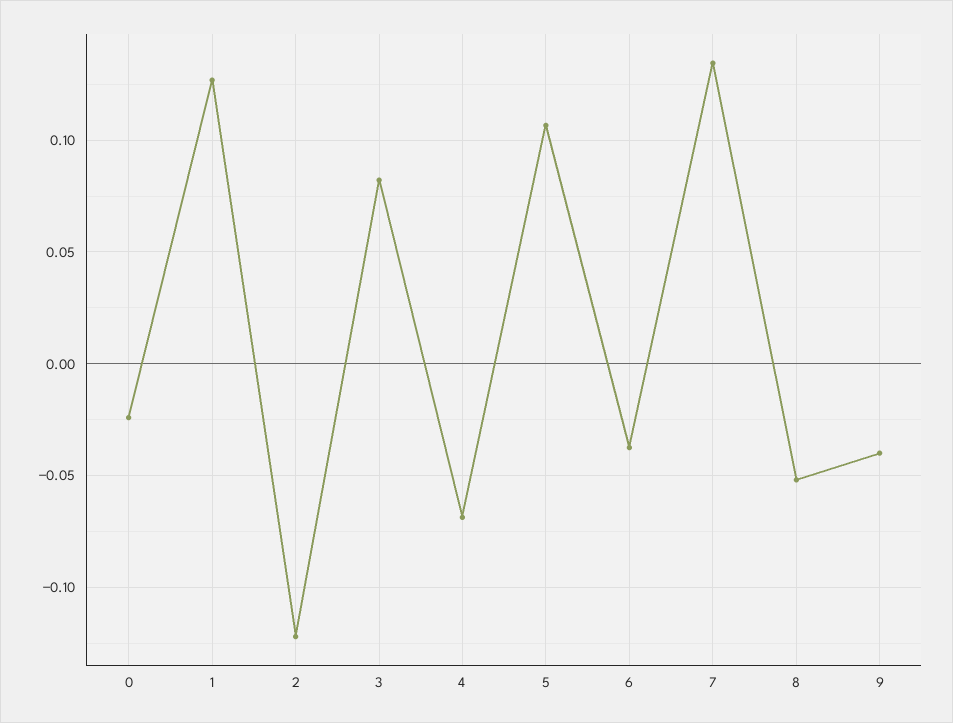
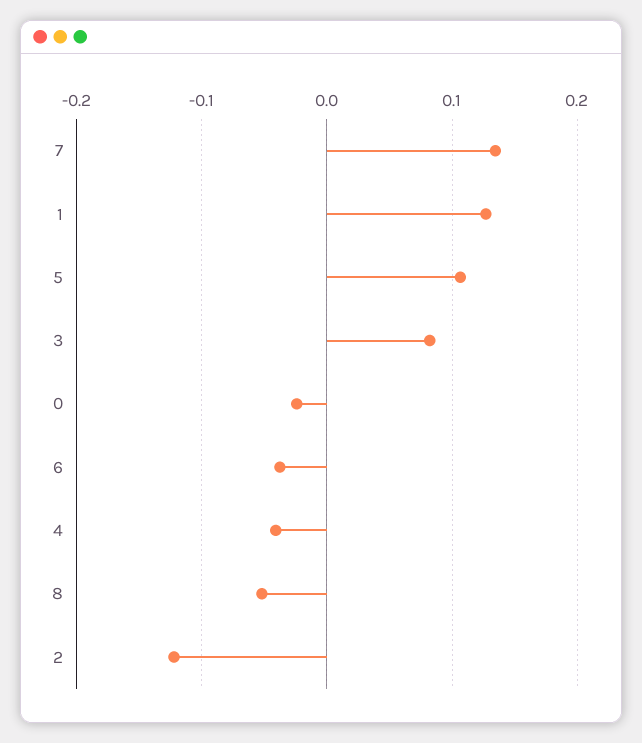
4: -0.07 -> -0.04
9: -0.04 -> none

